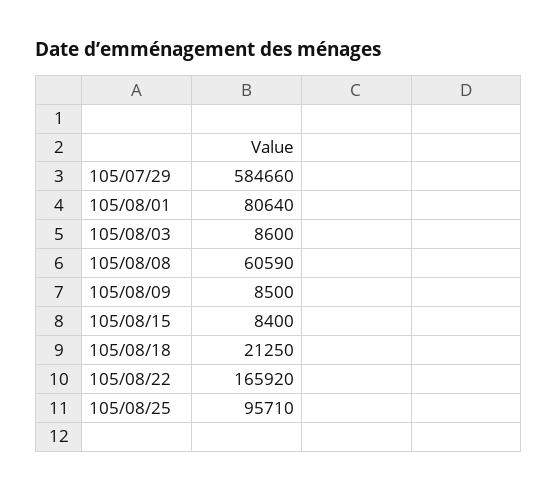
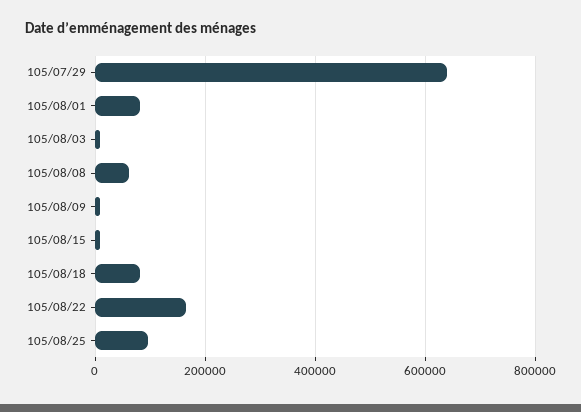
105/07/29: 584660 -> 640000
105/08/18: 21250 -> 80000

